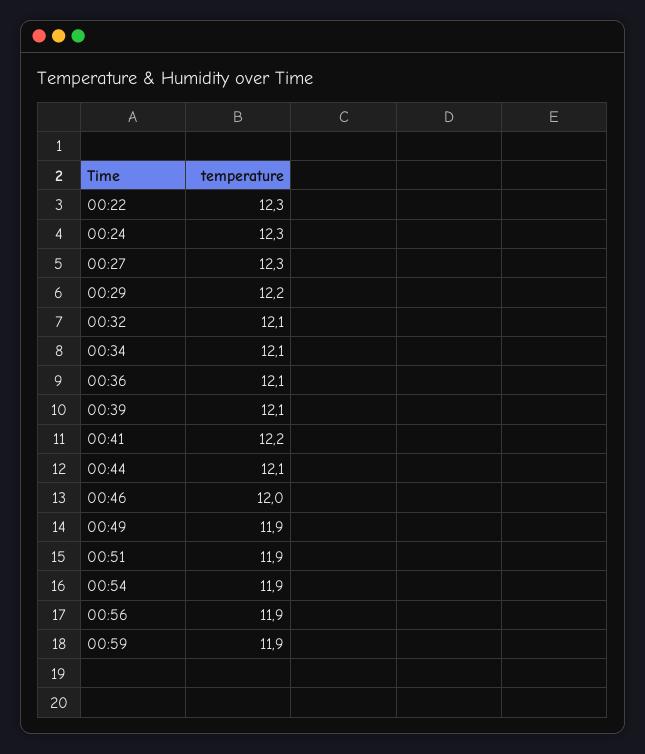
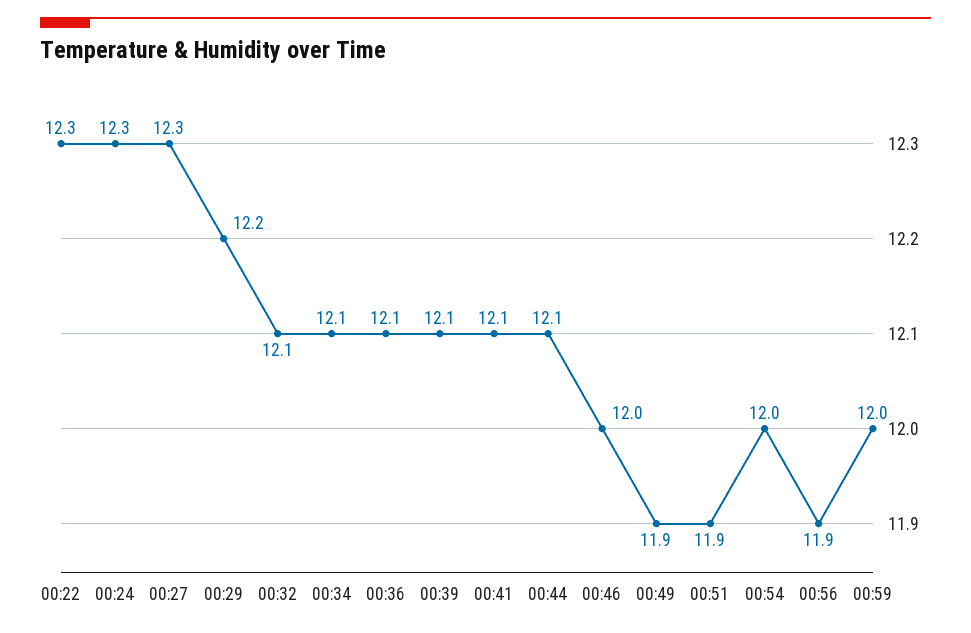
00:41: 12.2 -> 12.1
00:54: 11.9 -> 12
00:59: 11.9 -> 12

